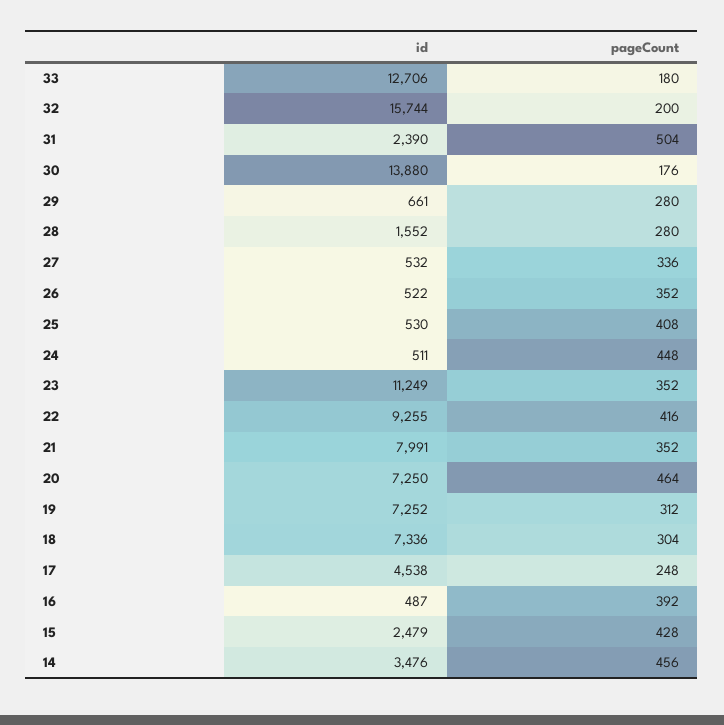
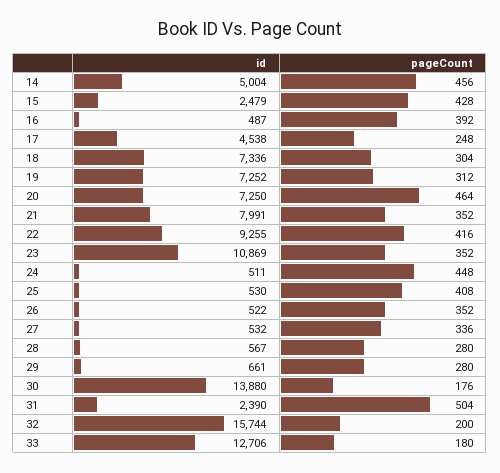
id, 28: 1552 -> 567
id, 23: 11249 -> 10869
id, 14: 3476 -> 5004

